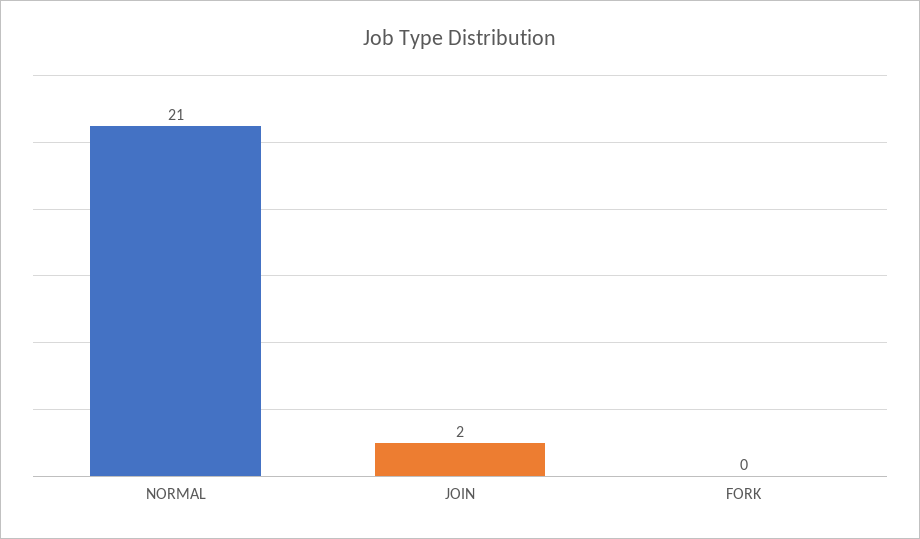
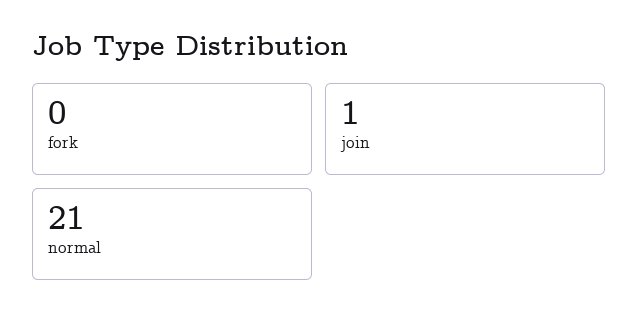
JOIN: 2 -> 1

